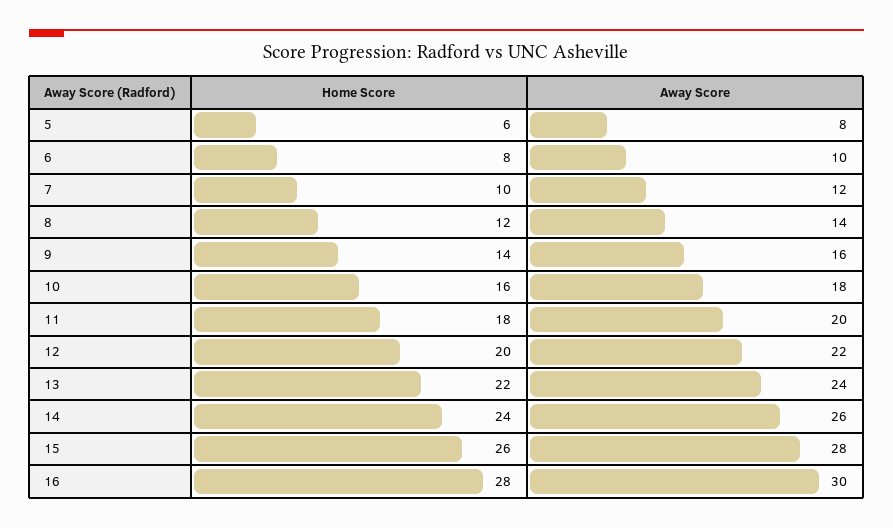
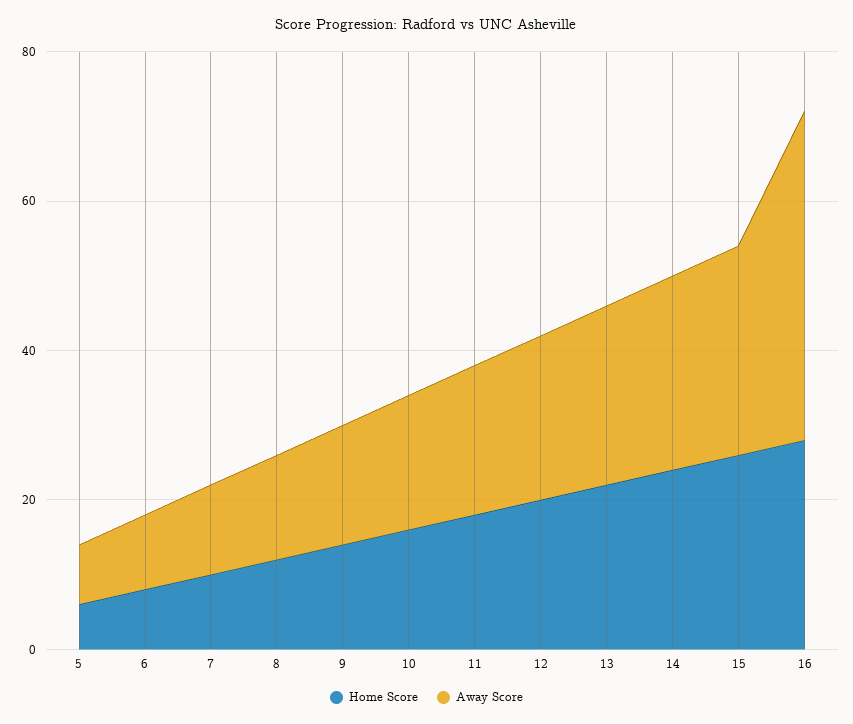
Away Score, 16: 30 -> 45

